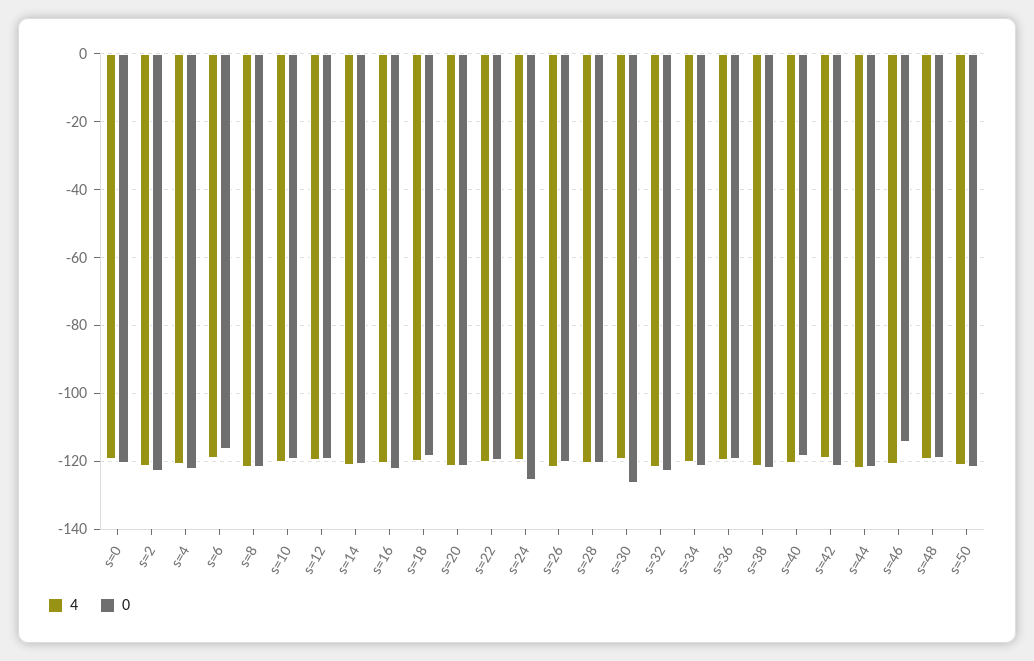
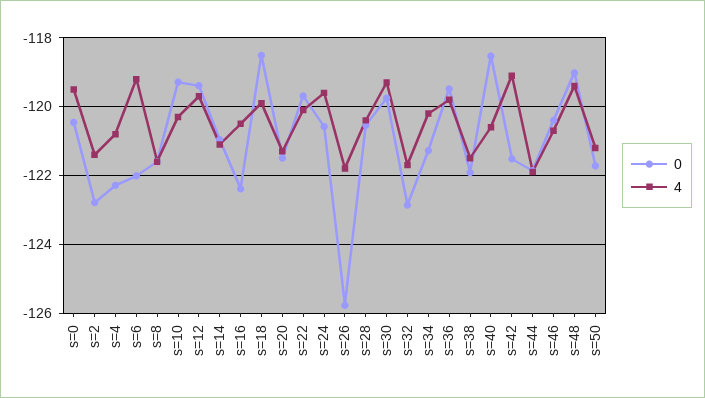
0, s=6: -116 -> -122
0, s=24: -126 -> -120.6
0, s=26: -120 -> -125.8
0, s=30: -126 -> -119.8
0, s=46: -114 -> -120.4

